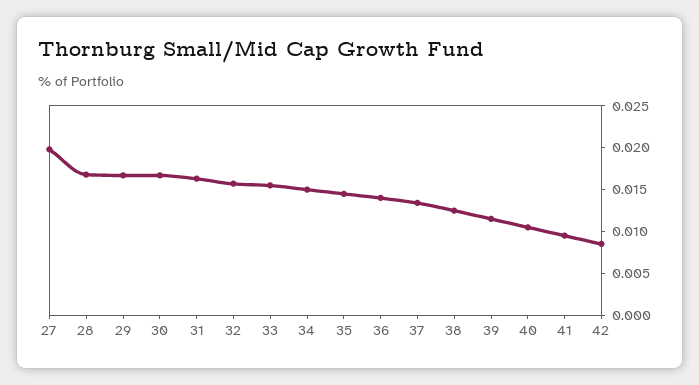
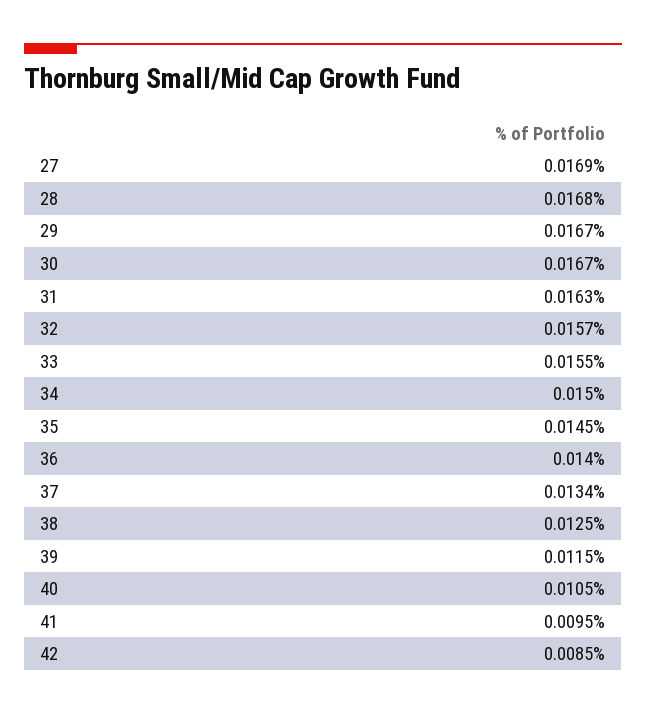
27: 0.02 -> 0.0169

